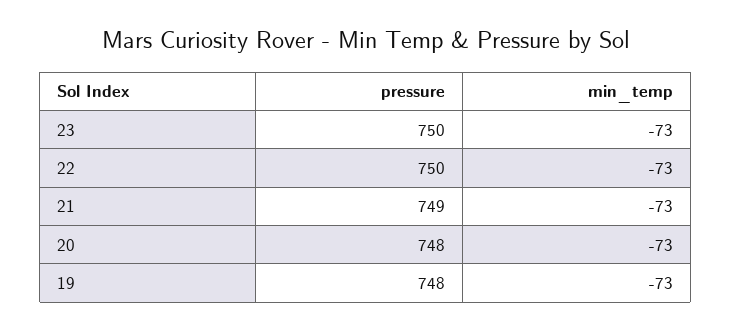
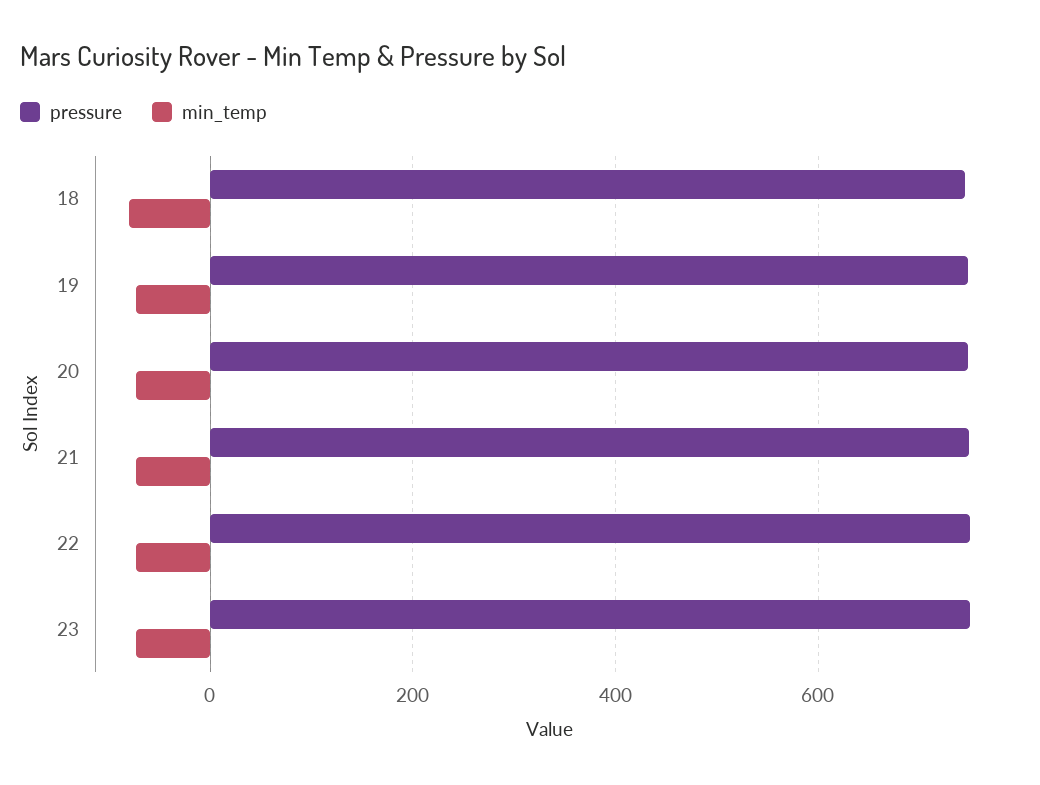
pressure, 18: none -> 740
min_temp, 18: none -> -80

